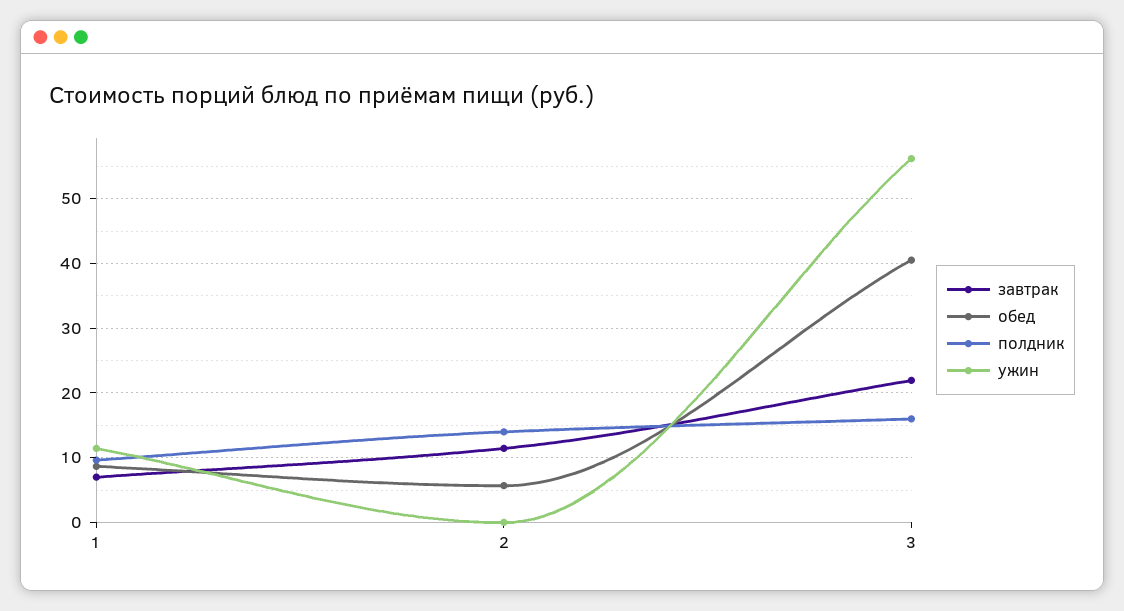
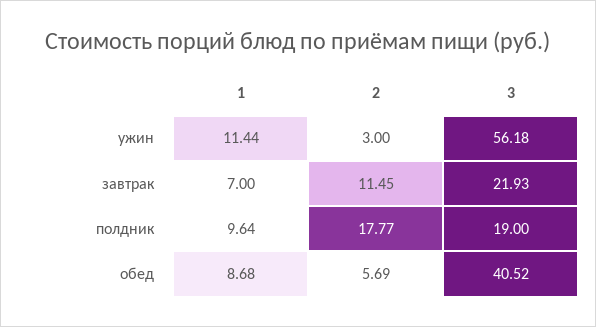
полдник, 2: 14 -> 17.77
ужин, 2: 0 -> 3
полдник, 3: 16 -> 19

